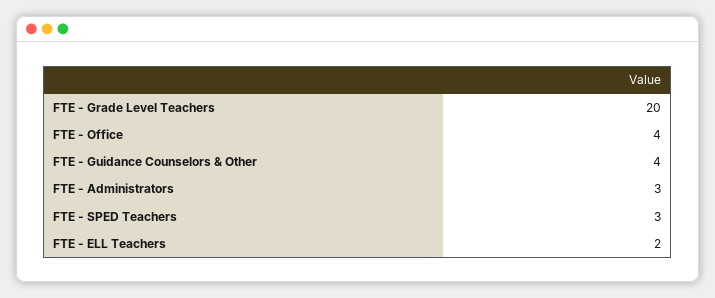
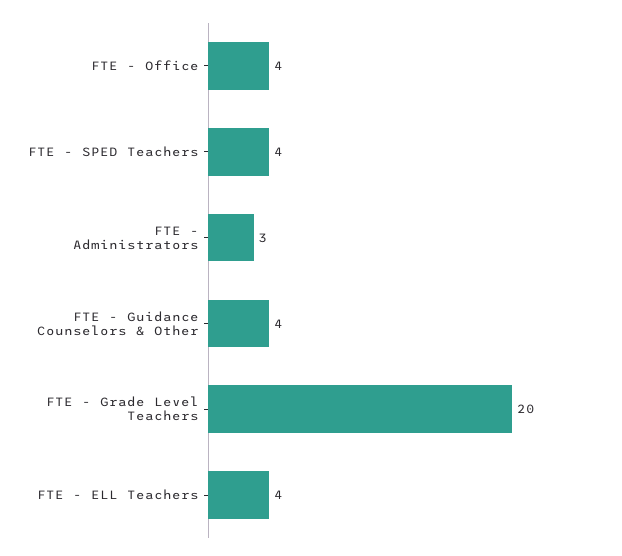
FTE - SPED Teachers: 3 -> 4
FTE - ELL Teachers: 2 -> 4

